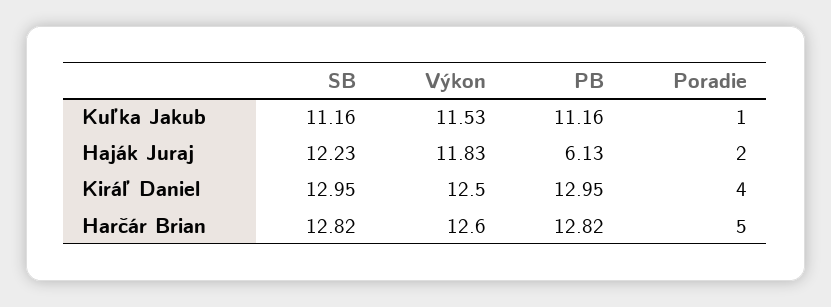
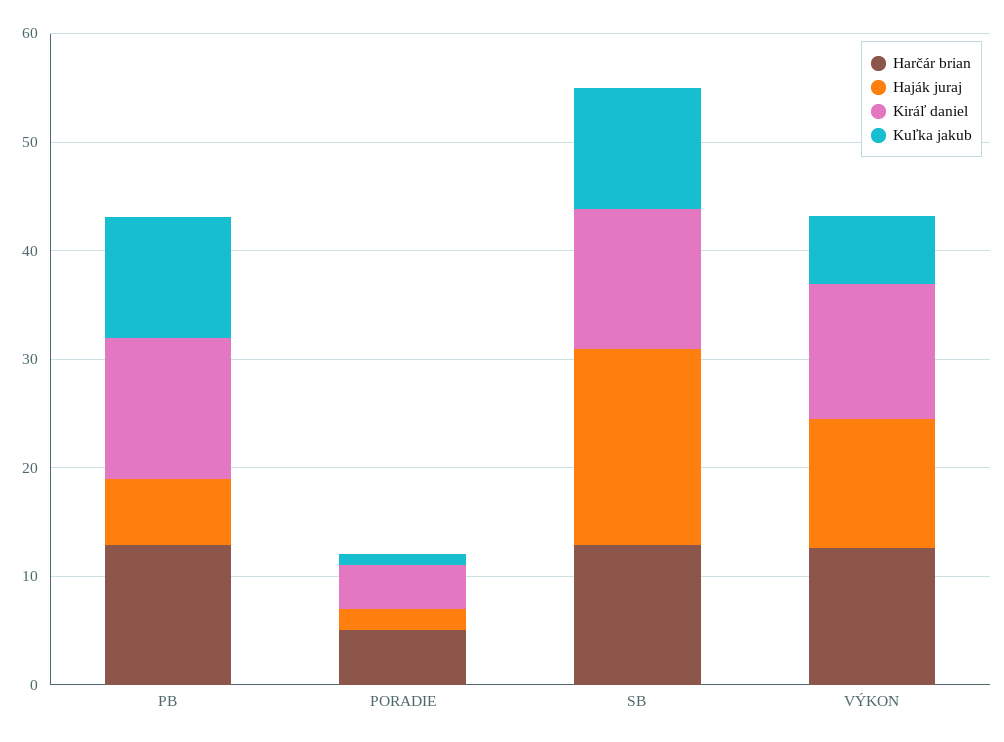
Kuľka Jakub, Výkon: 11.53 -> 6
Haják Juraj, SB: 12.23 -> 18

